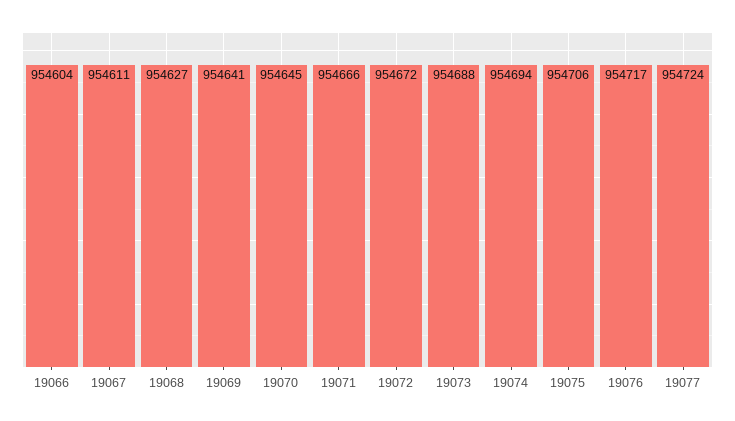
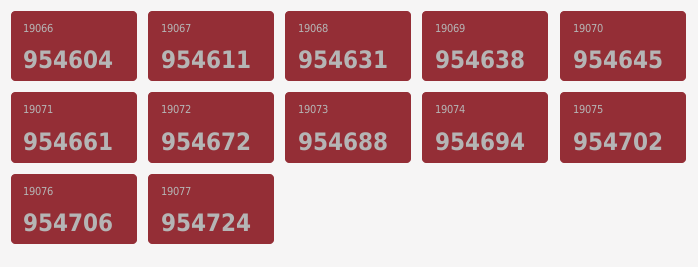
19068: 954627 -> 954631
19069: 954641 -> 954638
19071: 954666 -> 954661
19075: 954706 -> 954702
19076: 954717 -> 954706

